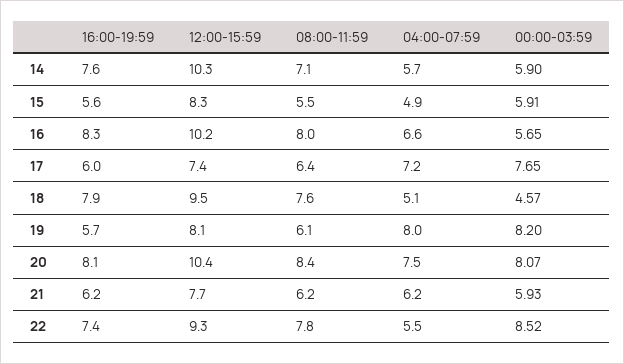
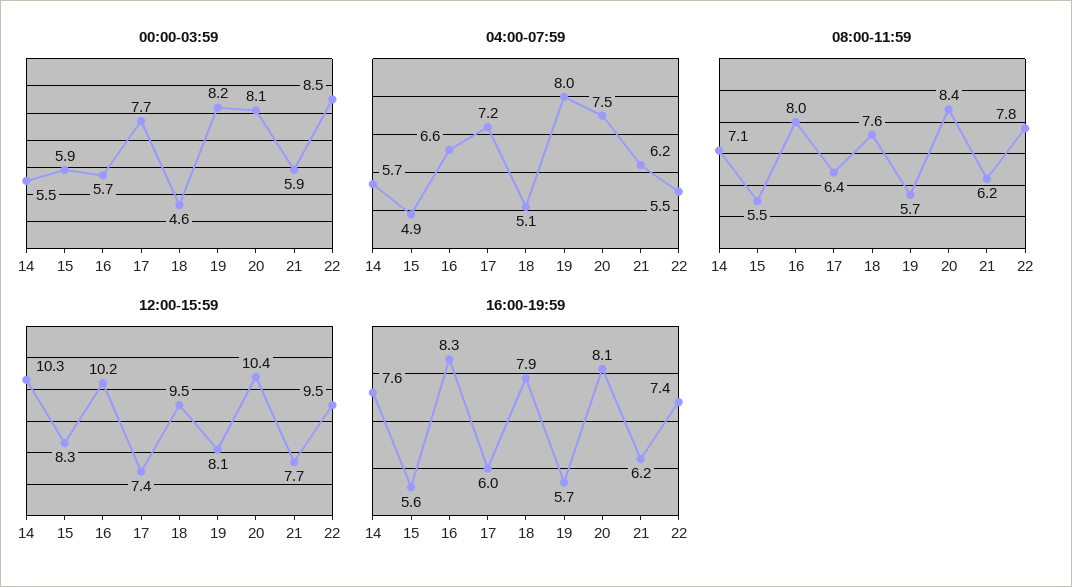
00:00-03:59, 14: 5.9 -> 5.5
08:00-11:59, 19: 6.1 -> 5.7
12:00-15:59, 22: 9.3 -> 9.5

